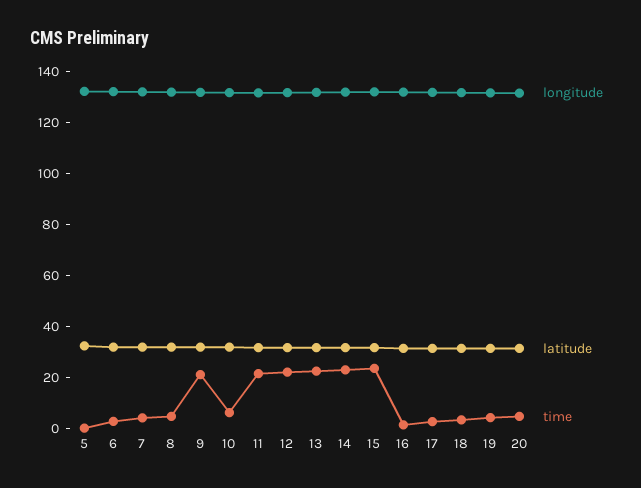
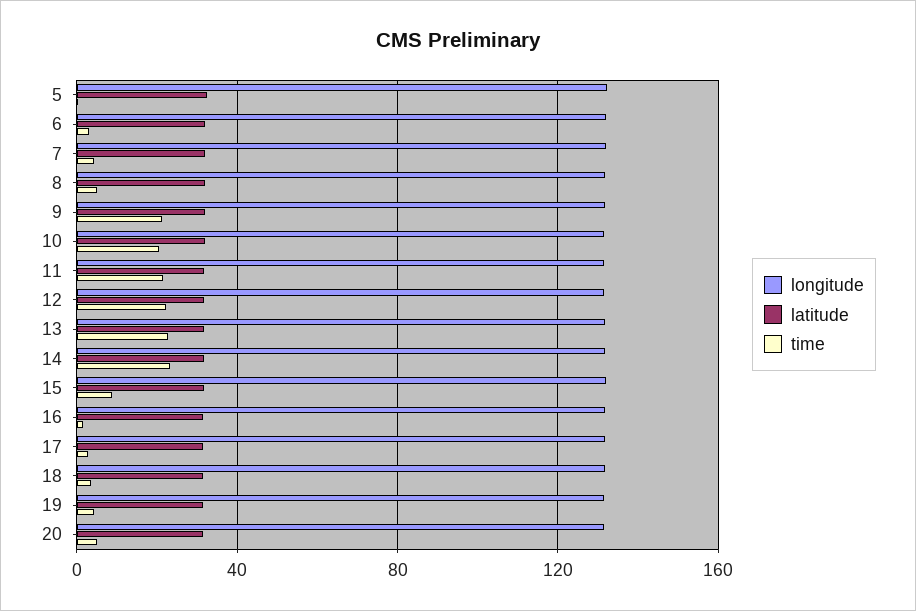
time, 10: 5 -> 20
time, 15: 25 -> 10

